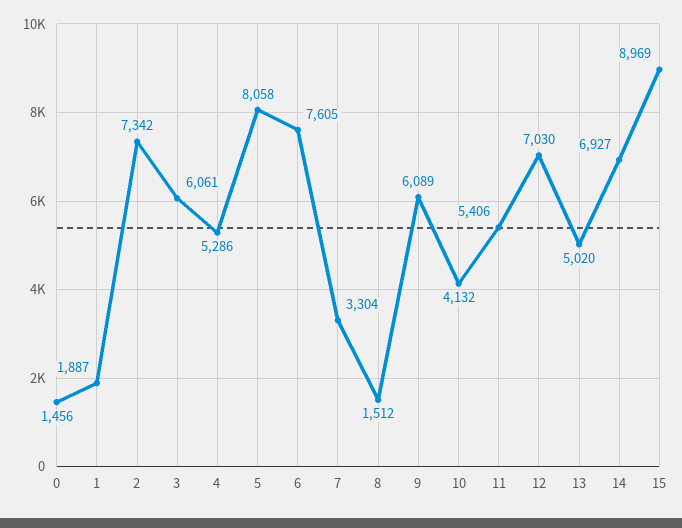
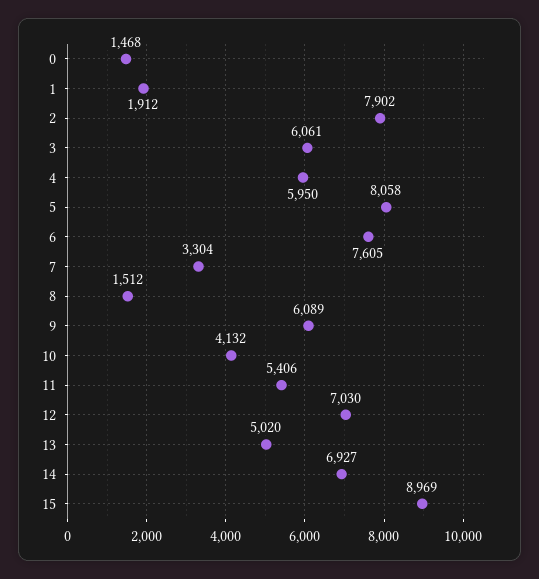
0: 1456 -> 1468
1: 1887 -> 1912
2: 7342 -> 7902
4: 5286 -> 5950

